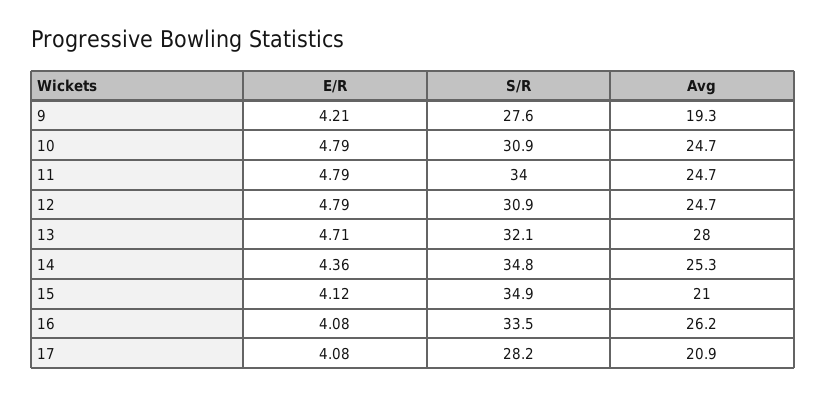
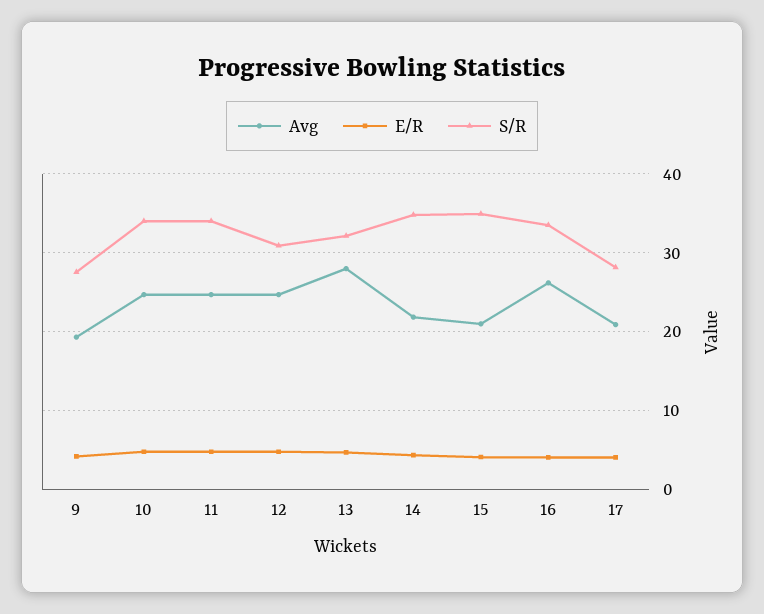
S/R, 10: 30.9 -> 34
Avg, 14: 25.3 -> 22

